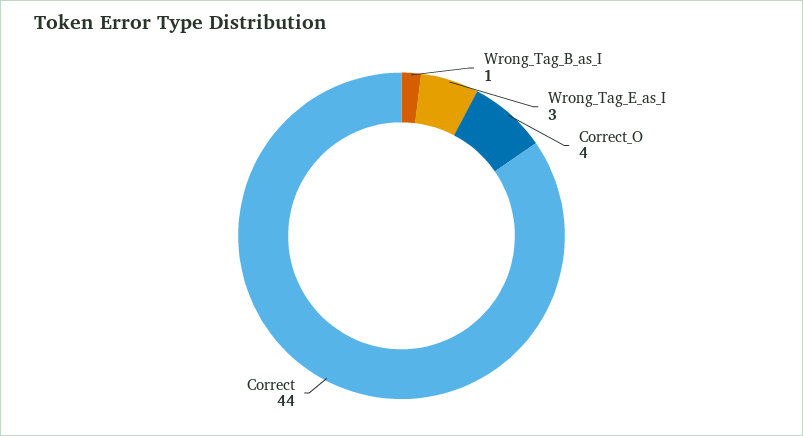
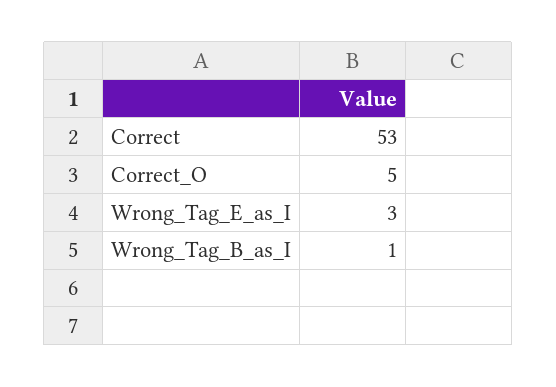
Correct_O: 4 -> 5
Correct: 44 -> 53

